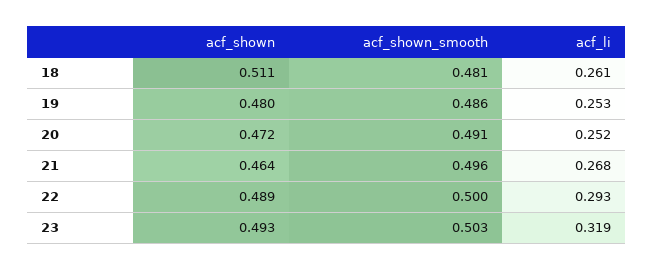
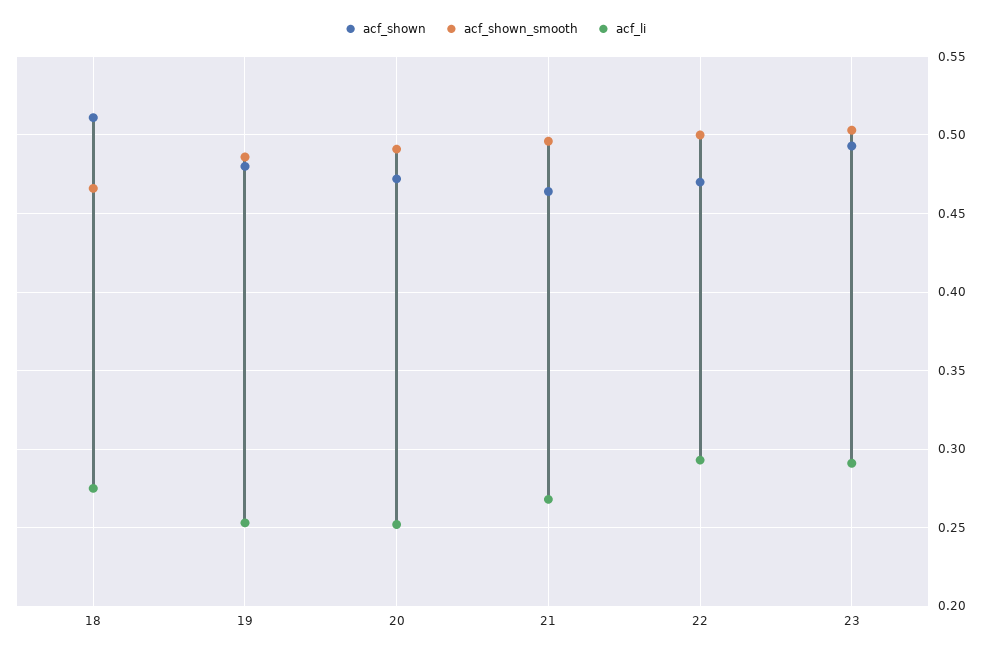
acf_shown_smooth, 18: 0.481 -> 0.465
acf_li, 18: 0.261 -> 0.275
acf_shown, 22: 0.489 -> 0.47
acf_li, 23: 0.319 -> 0.29

